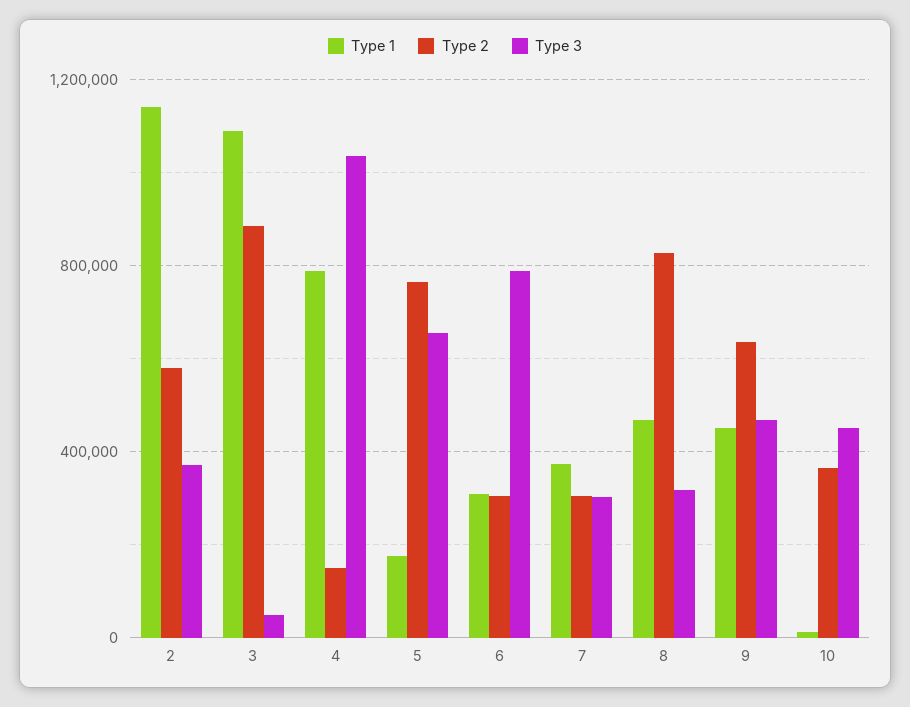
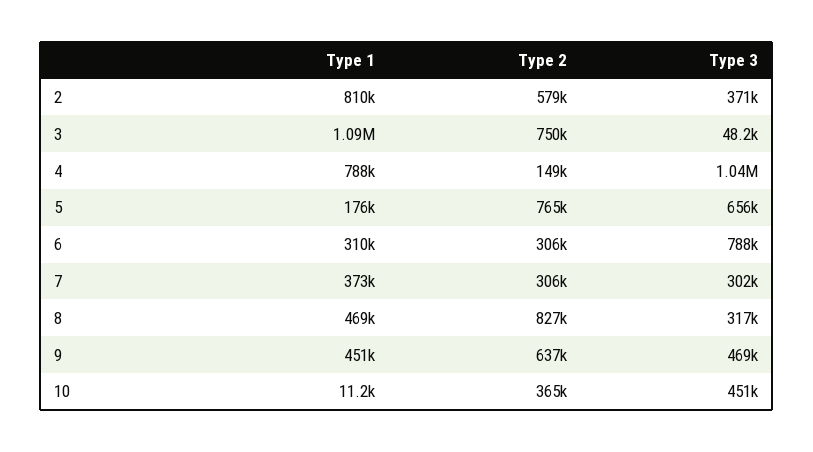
Type 1, 2: 1150000 -> 810000
Type 2, 3: 900000 -> 750000

